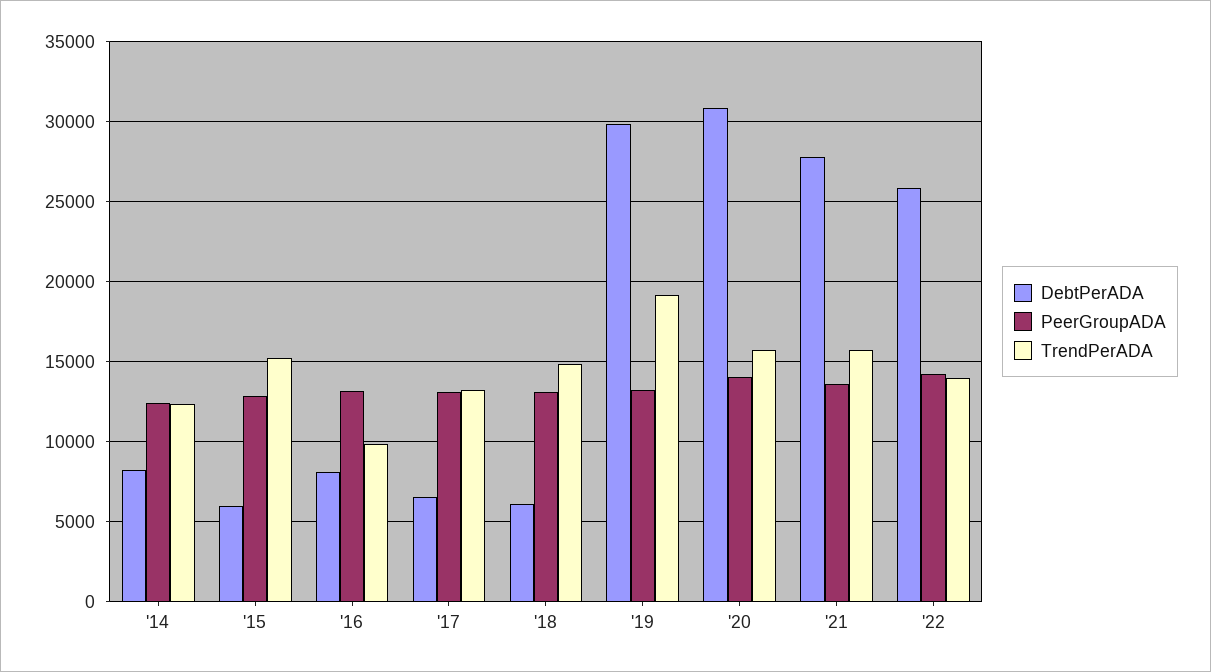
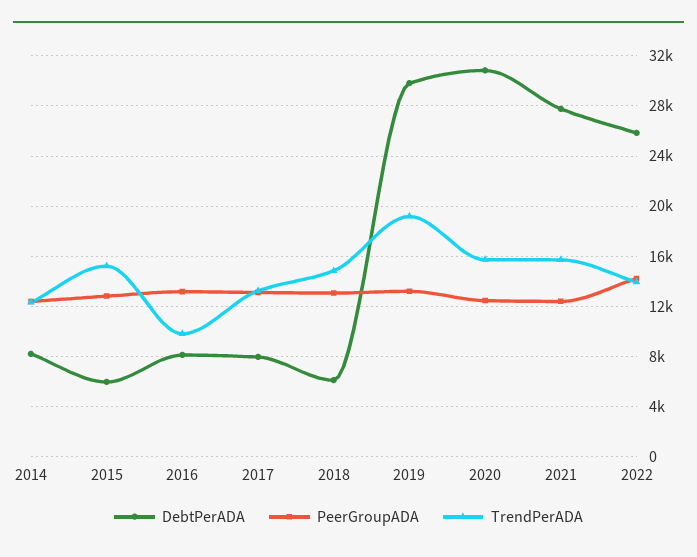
DebtPerADA, '17: 6500 -> 8000
PeerGroupADA, '20: 14000 -> 12500
PeerGroupADA, '21: 13500 -> 12500

